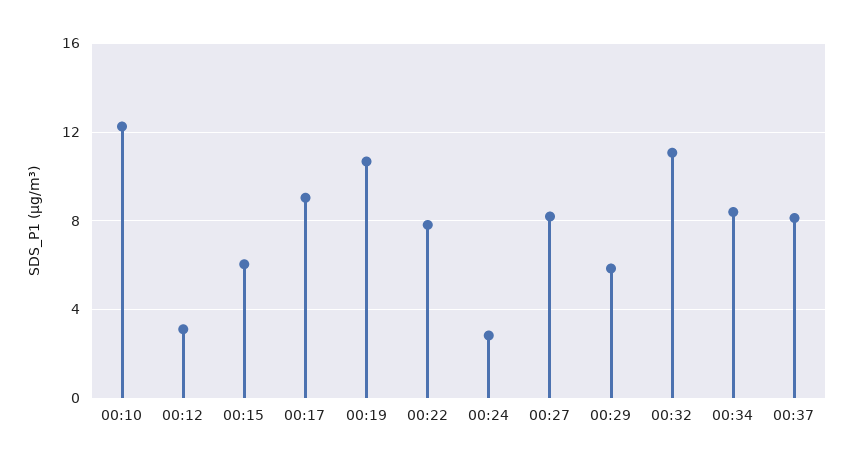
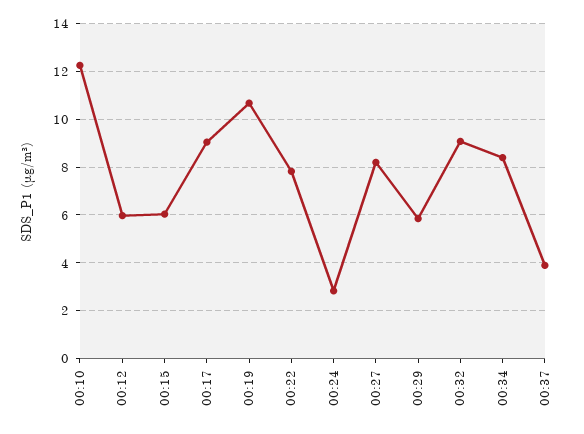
00:12: 3 -> 6
00:32: 11 -> 9
00:37: 8 -> 4

